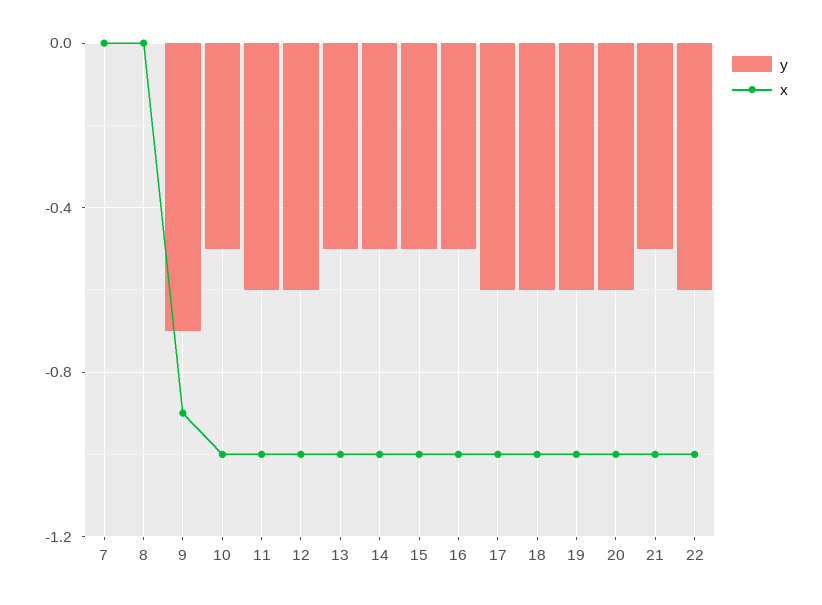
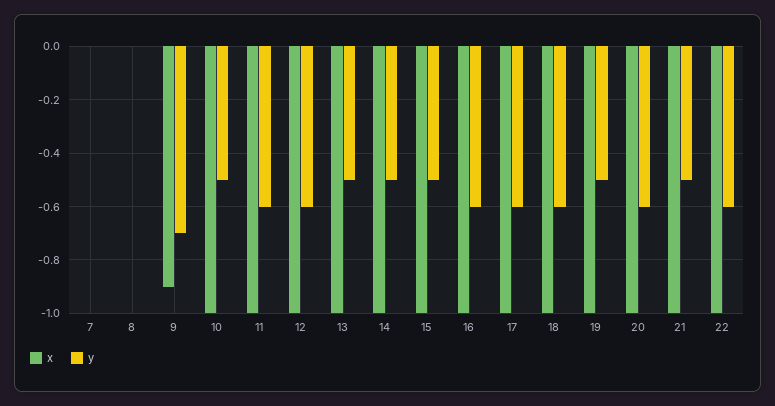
y, 16: -0.5 -> -0.6
y, 19: -0.6 -> -0.5

